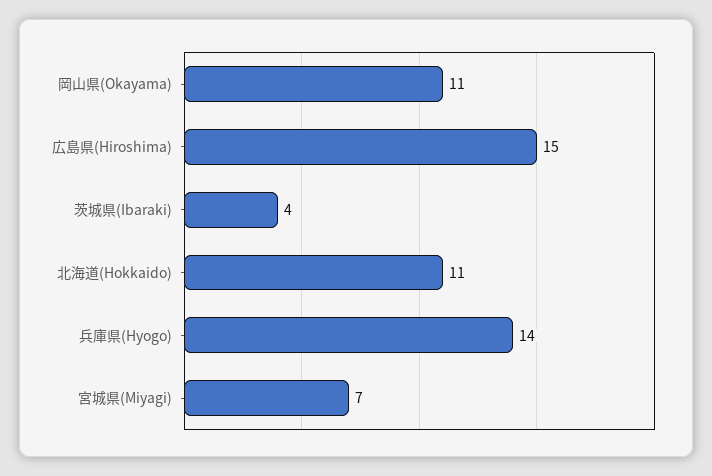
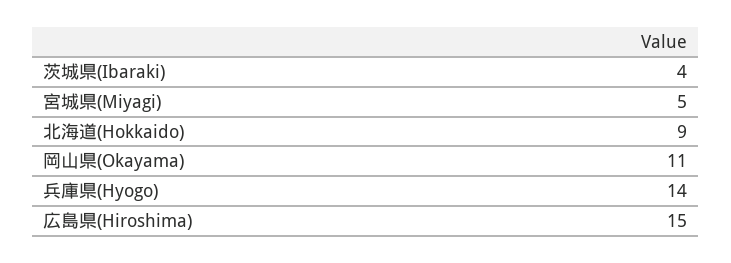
北海道(Hokkaido): 11 -> 9
宮城県(Miyagi): 7 -> 5

